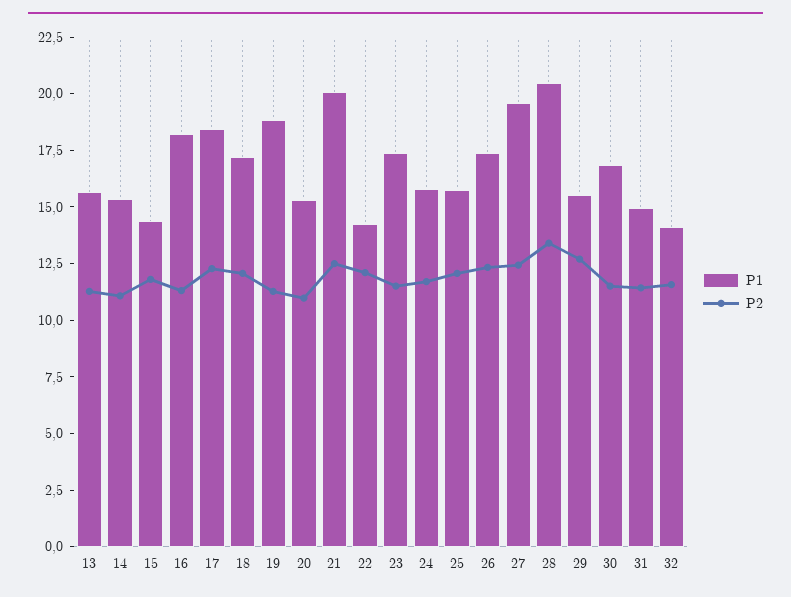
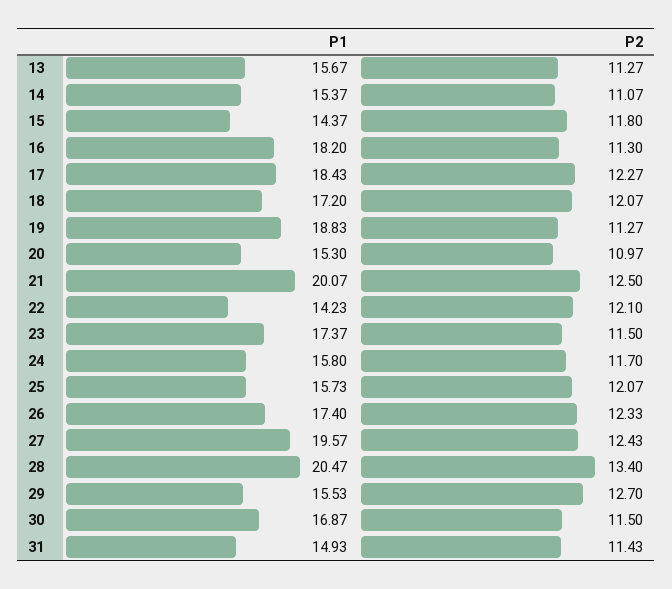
P1, 32: 14 -> none
P2, 32: 11.5 -> none

